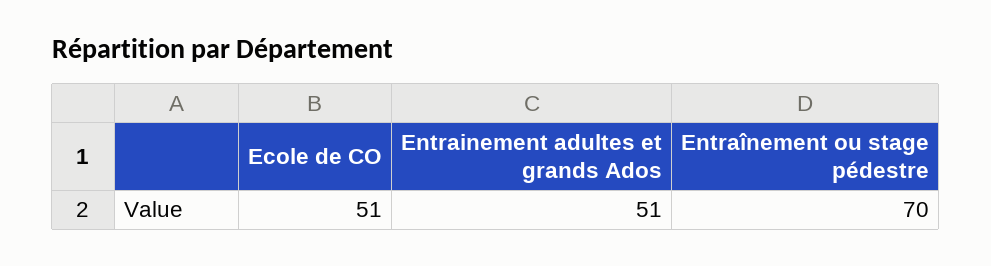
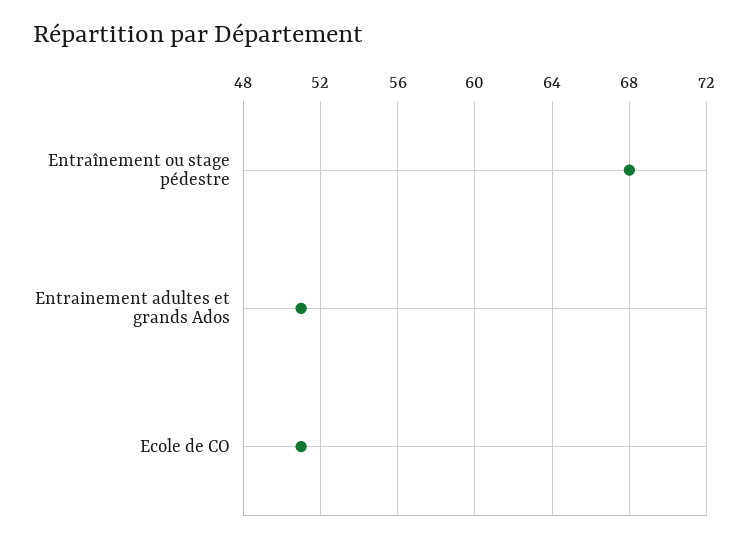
Entraînement ou stage pédestre: 70 -> 68

